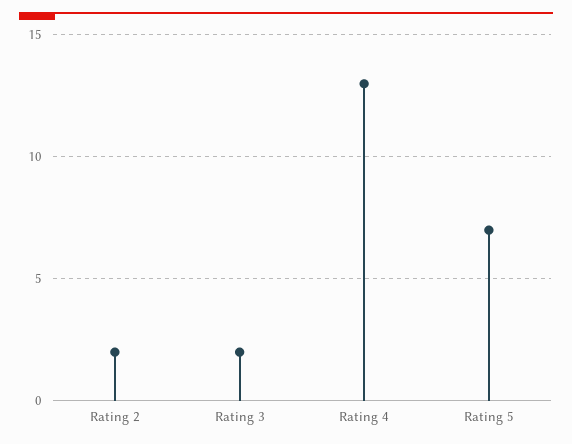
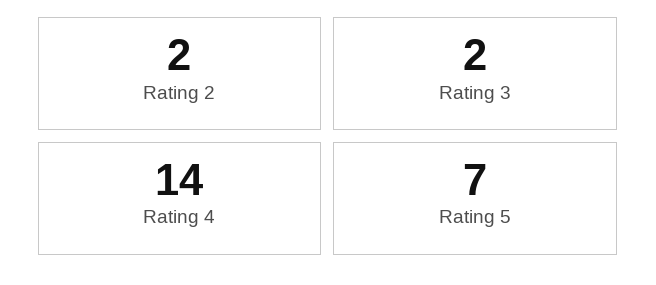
Rating 4: 13 -> 14

